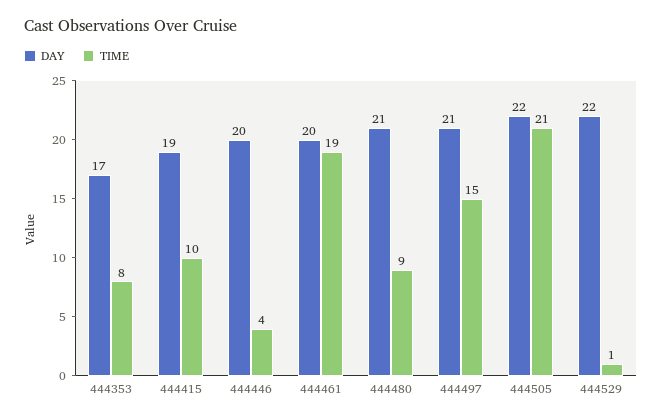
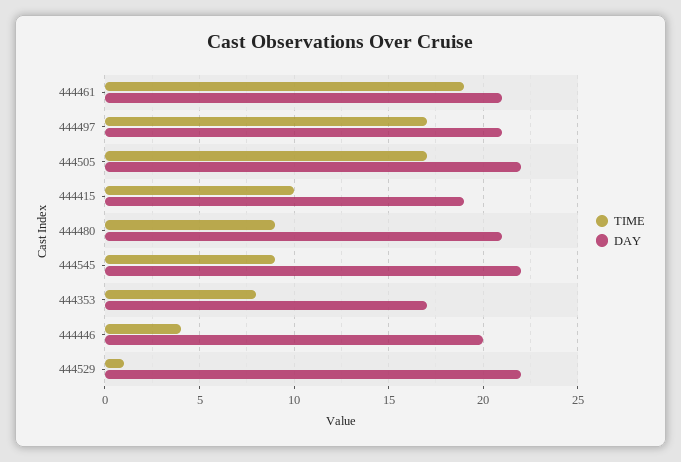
DAY, 444461: 20 -> 21
TIME, 444497: 15 -> 17
TIME, 444505: 21 -> 17
TIME, 444545: none -> 9
DAY, 444545: none -> 22

